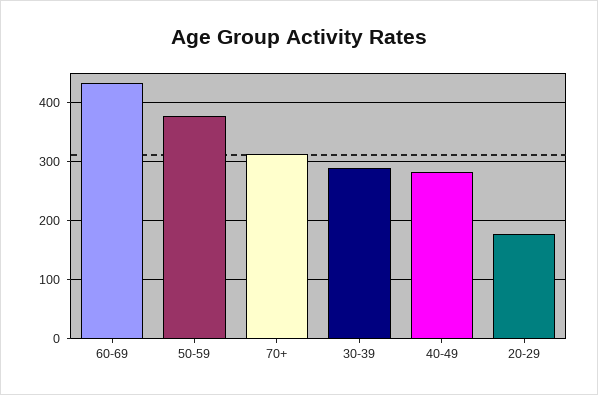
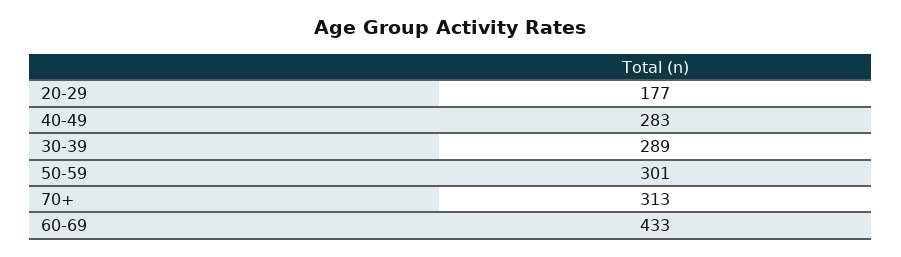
50-59: 380 -> 301

